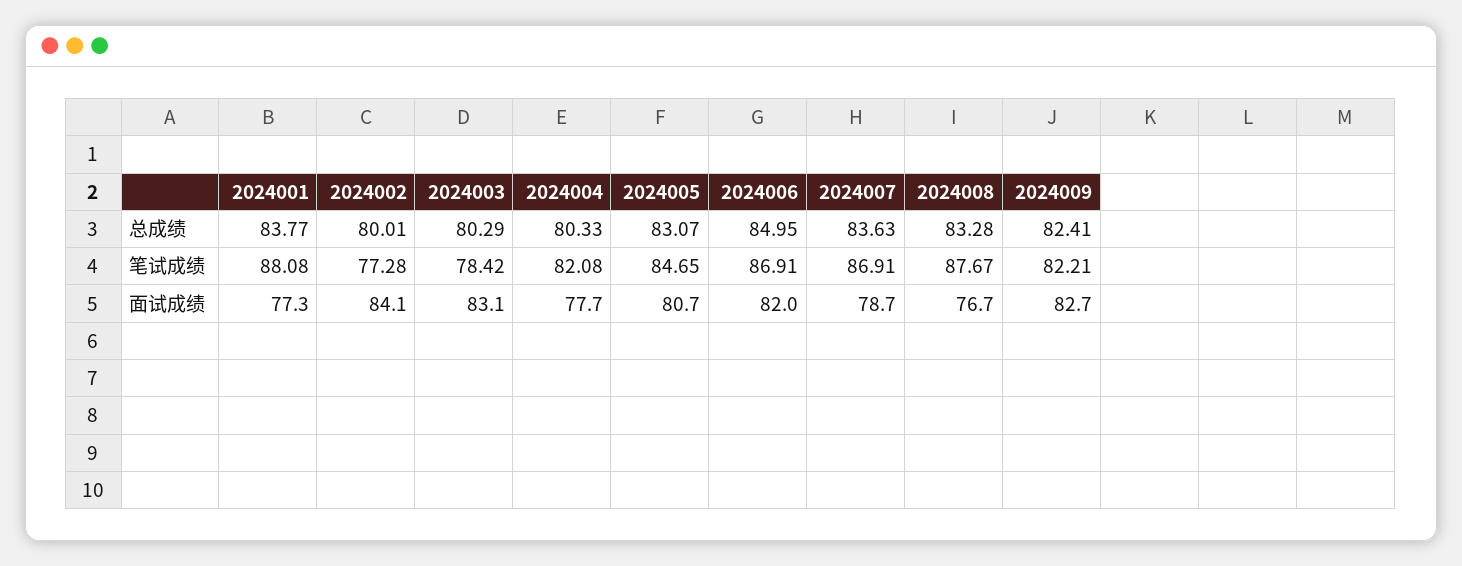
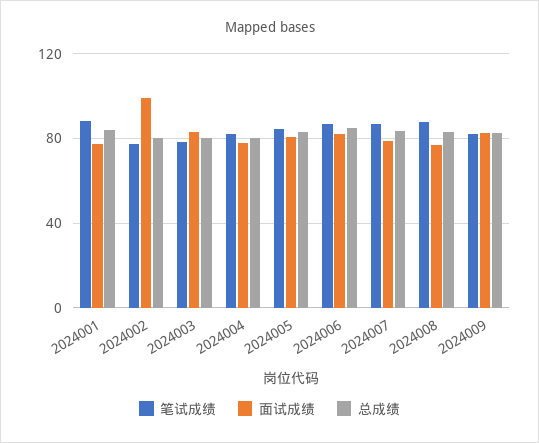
面试成绩, 2024002: 84.1 -> 100

